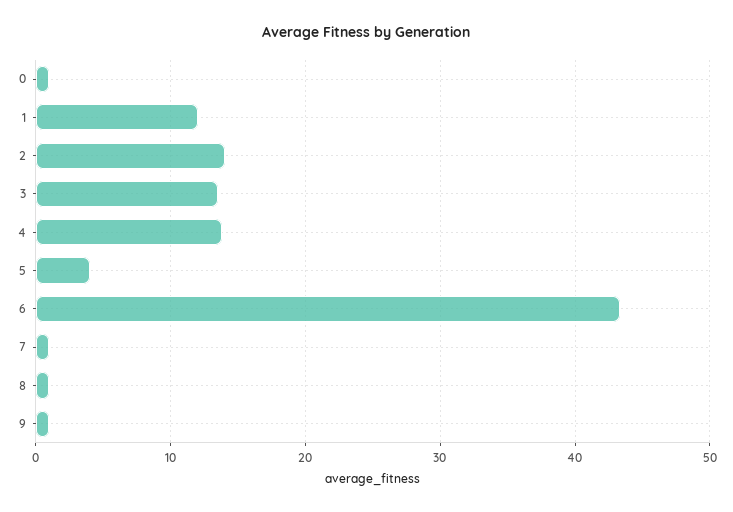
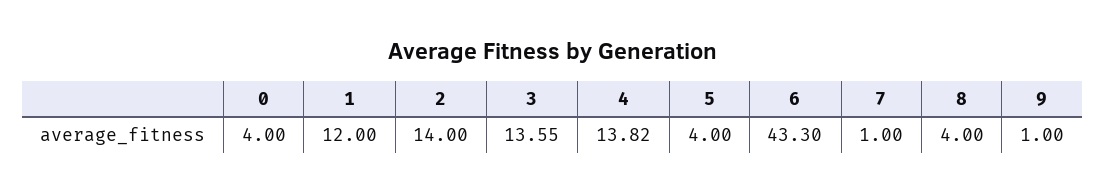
0: 1 -> 4
8: 1 -> 4

